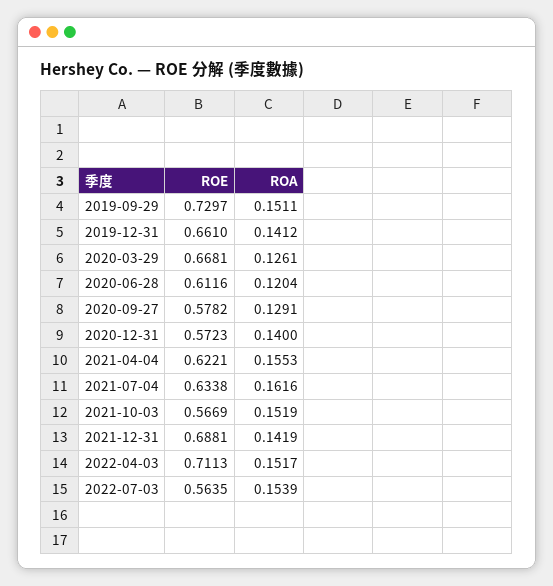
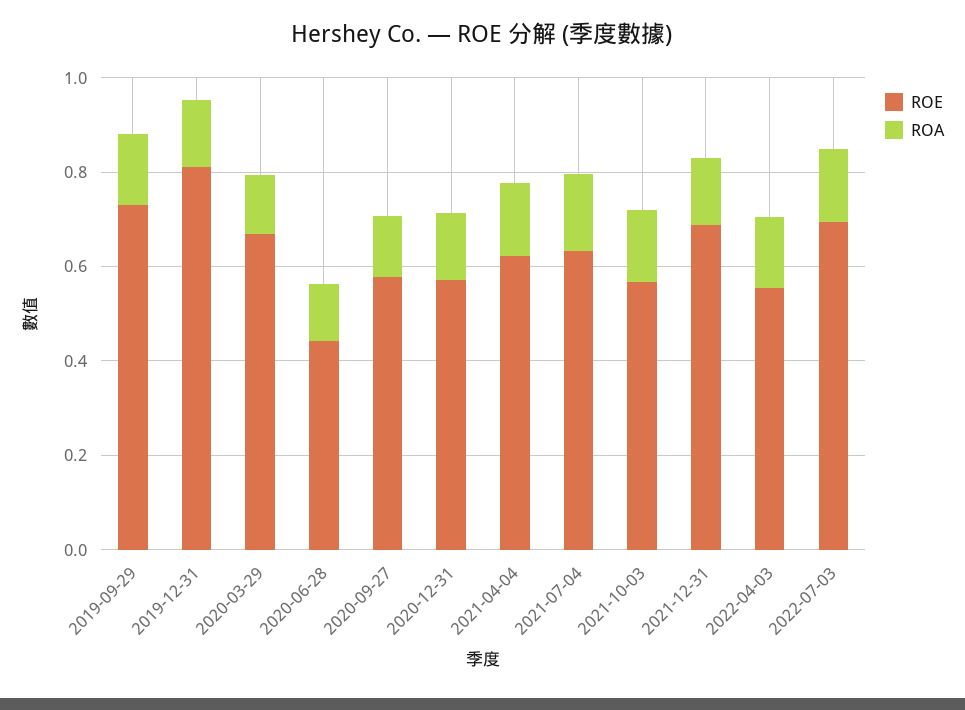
ROE, 2019-12-31: 0.661 -> 0.8
ROE, 2020-06-28: 0.6116 -> 0.45
ROE, 2022-04-03: 0.7113 -> 0.55
ROE, 2022-07-03: 0.5635 -> 0.7

